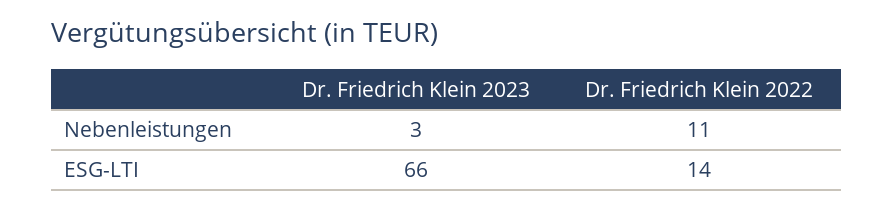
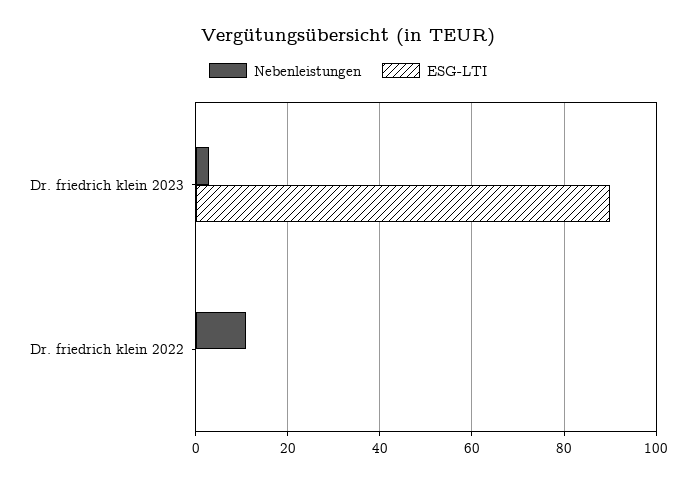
ESG-LTI, Dr. Friedrich Klein 2023: 66 -> 90
ESG-LTI, Dr. Friedrich Klein 2022: 14 -> 0

